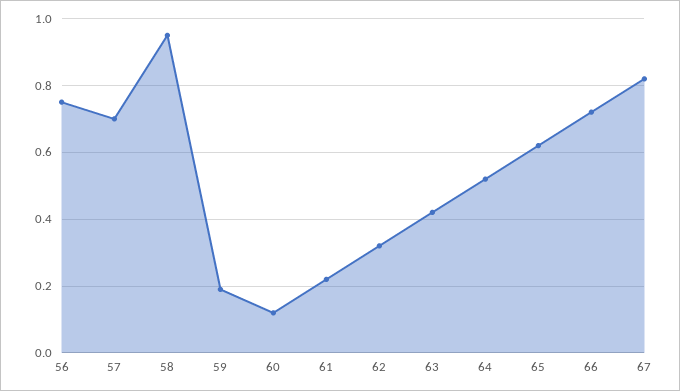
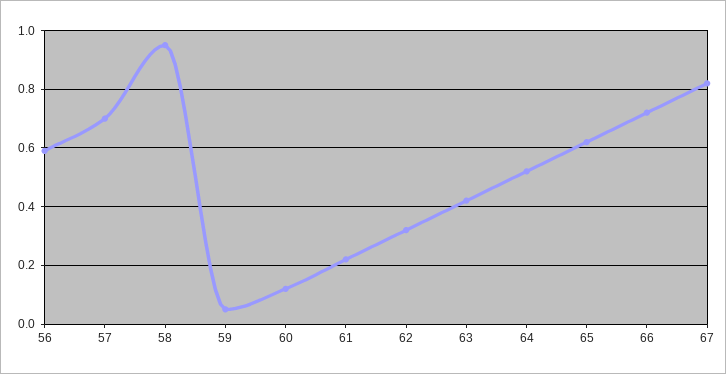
56: 0.75 -> 0.6
59: 0.2 -> 0.05

